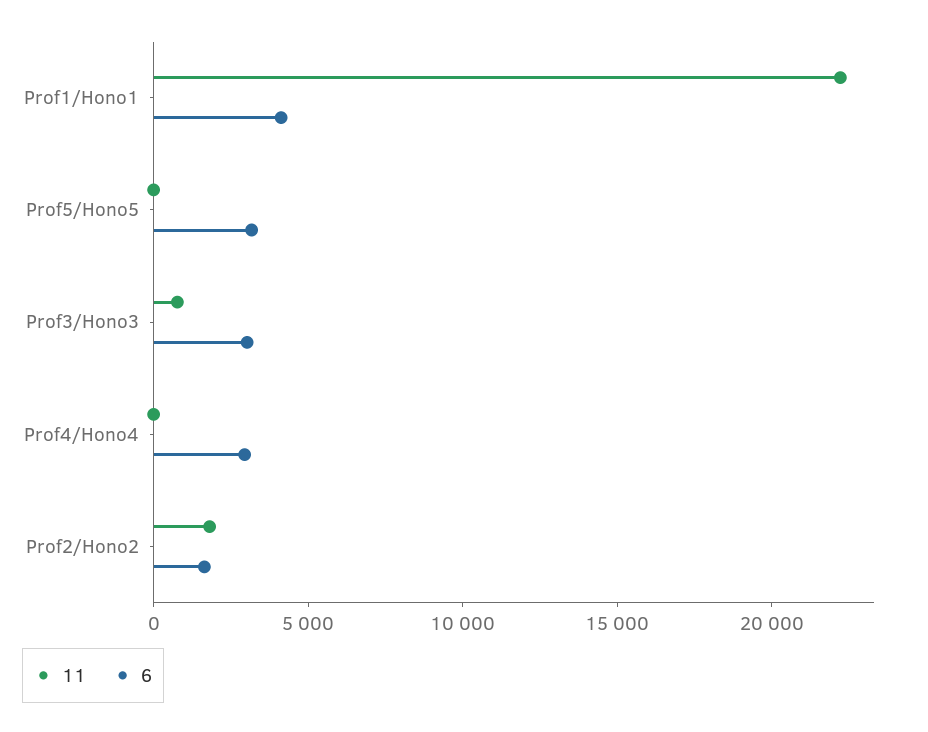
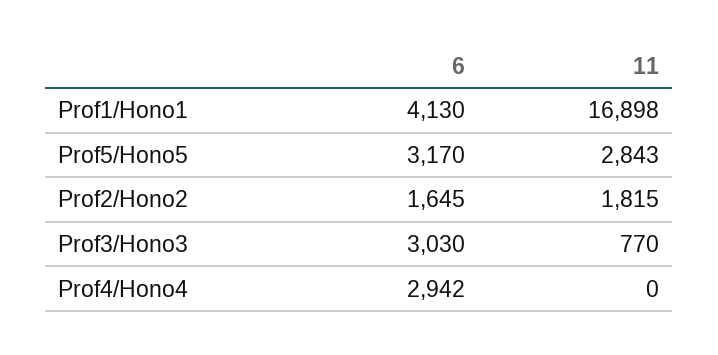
11, Prof1/Hono1: 22000 -> 16898
11, Prof5/Hono5: 0 -> 2843

